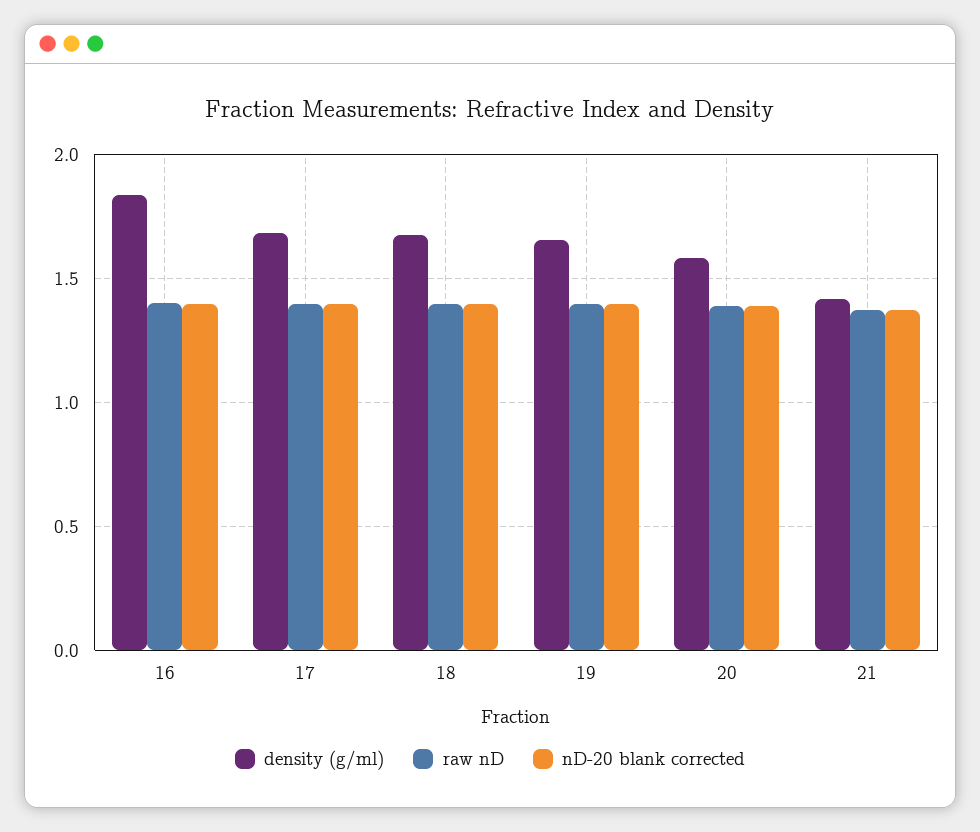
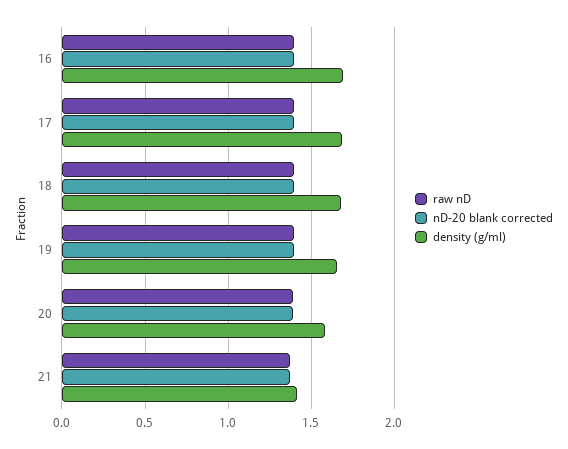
density (g/ml), 16: 1.85 -> 1.7

